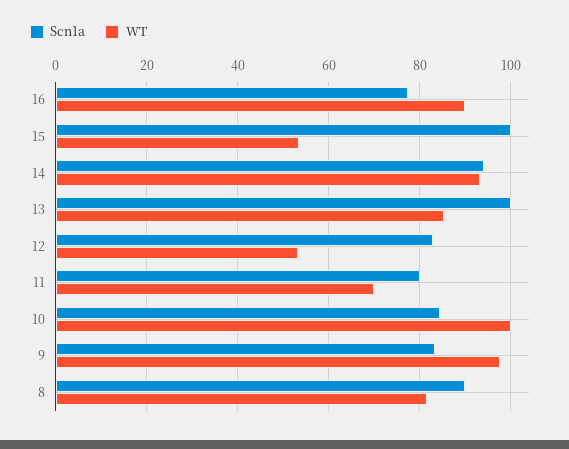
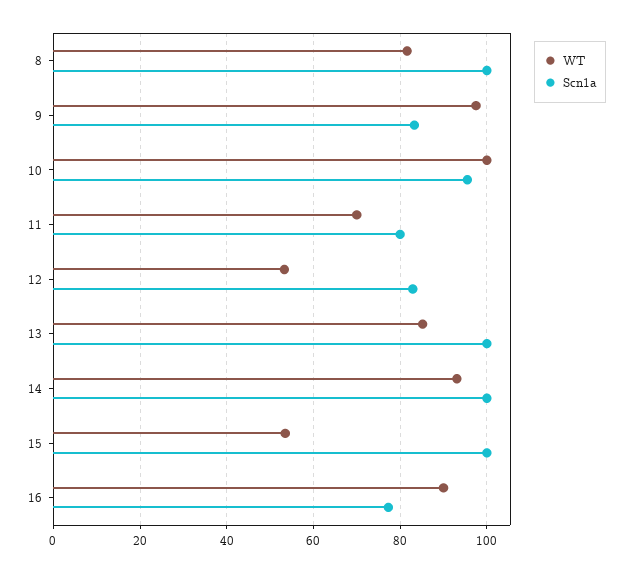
Scn1a, 14: 94 -> 100
Scn1a, 10: 84 -> 96
Scn1a, 8: 90 -> 100

